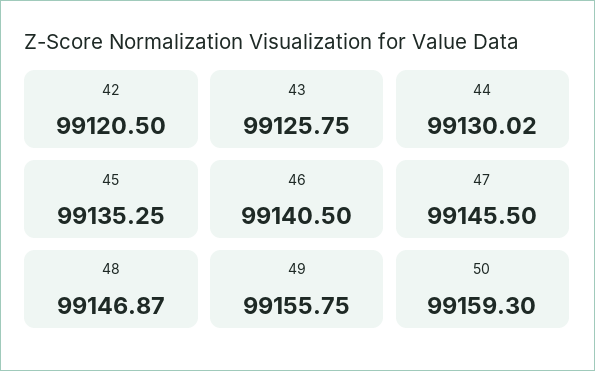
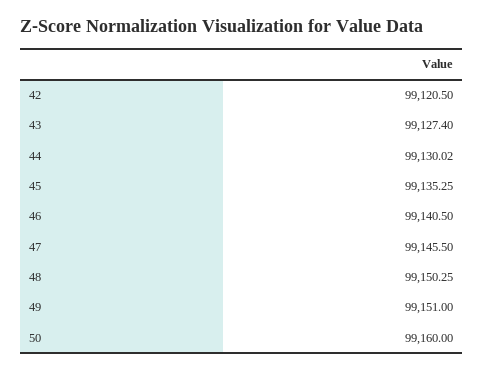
43: 99125.75 -> 99127.4
48: 99146.87 -> 99150.25
49: 99155.75 -> 99151
50: 99159.3 -> 99160

